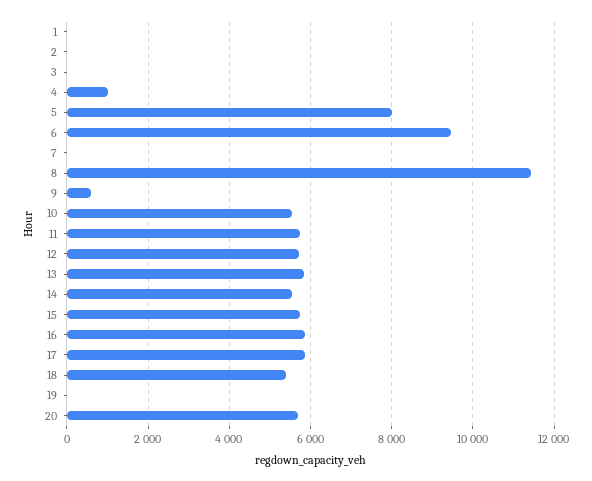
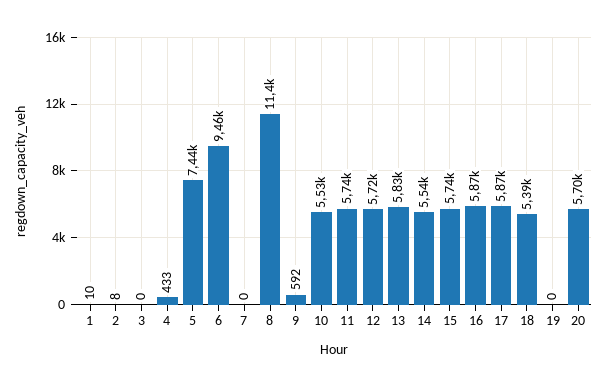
4: 1000 -> 433
5: 8000 -> 7440

